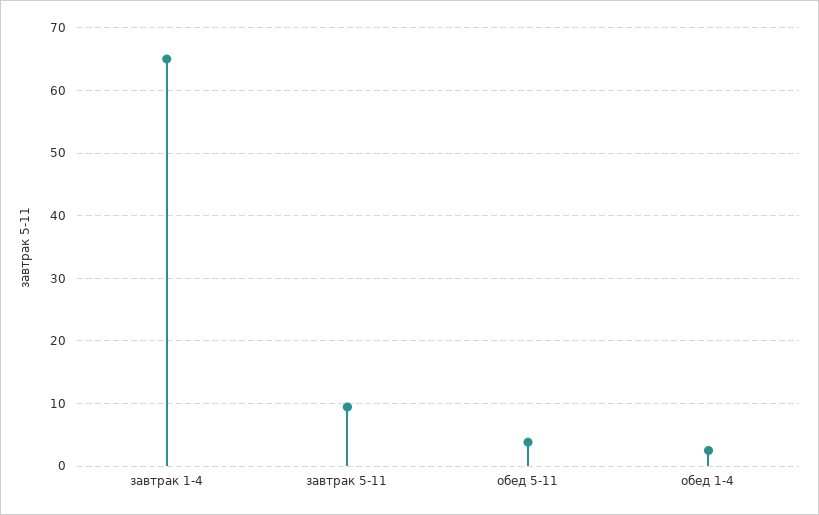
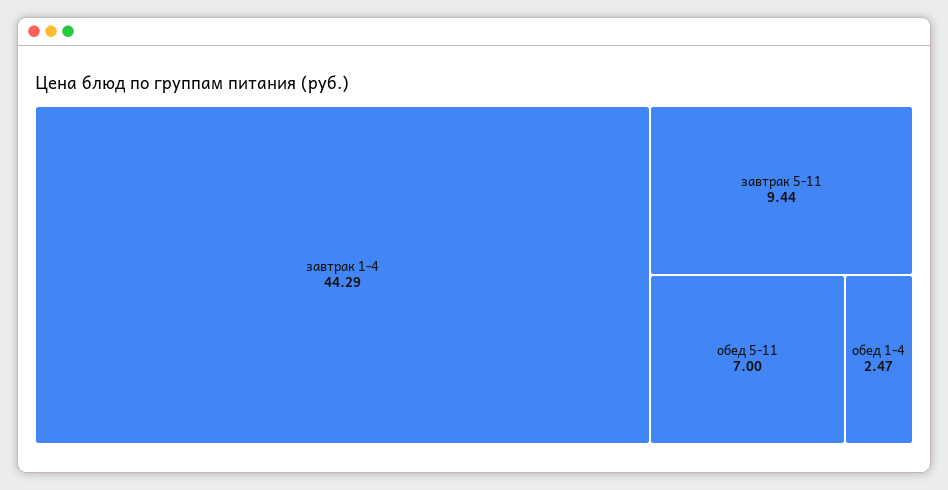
завтрак 1-4: 65 -> 44.29
обед 5-11: 4 -> 7

